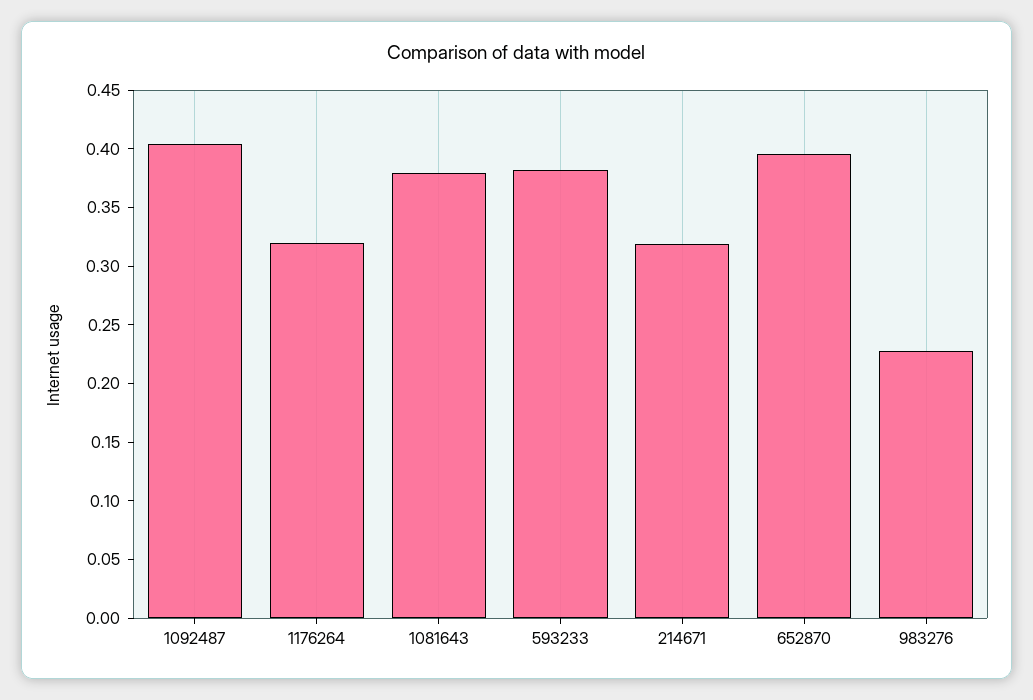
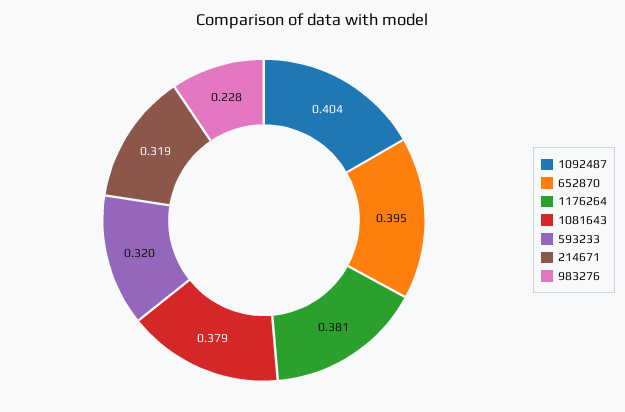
1176264: 0.32 -> 0.381
593233: 0.38 -> 0.32

